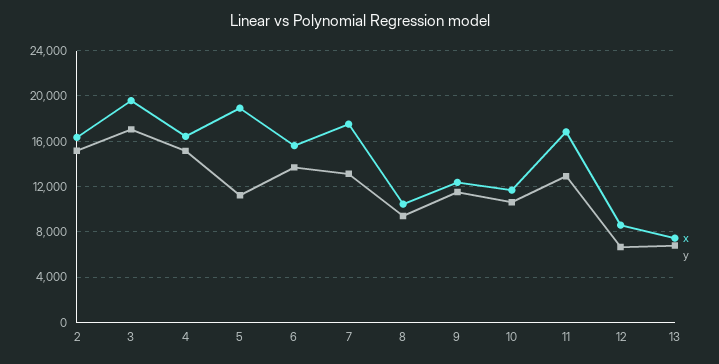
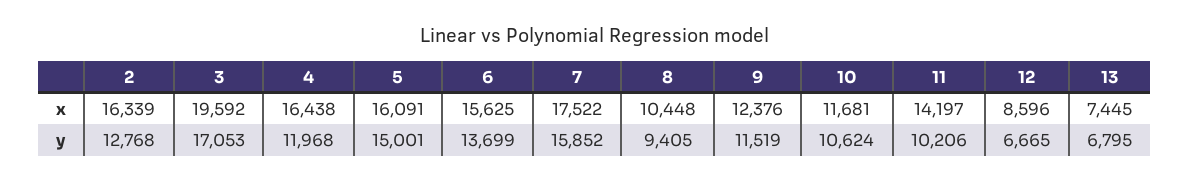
y, 2: 15000 -> 12768
y, 4: 15000 -> 11968
x, 5: 19000 -> 16091
y, 5: 11000 -> 15001
y, 7: 13000 -> 15852
x, 11: 17000 -> 14197
y, 11: 13000 -> 10206

